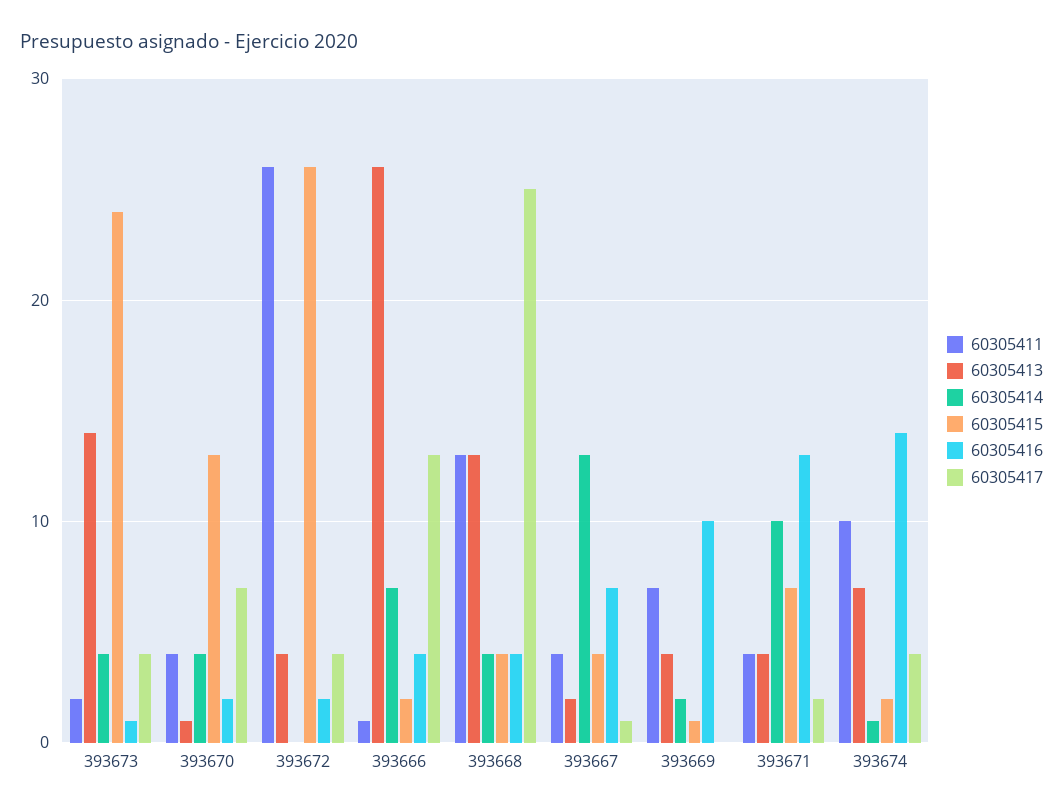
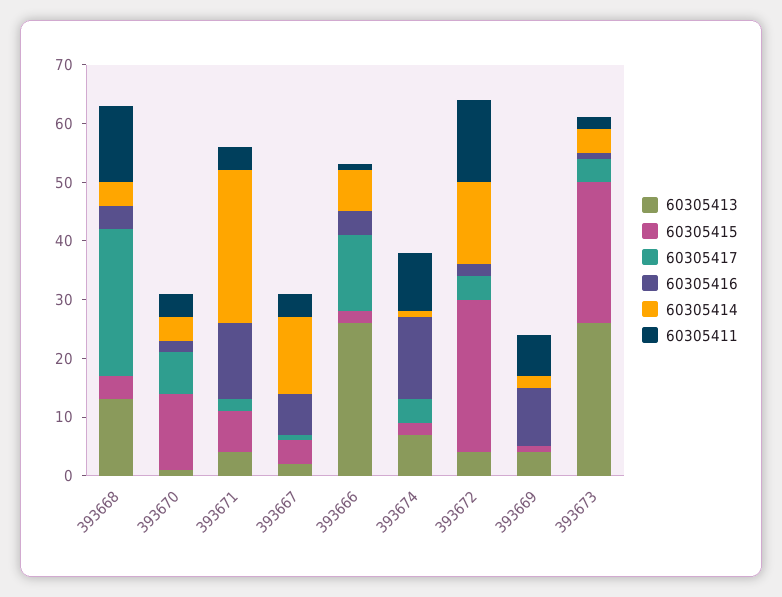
60305413, 393673: 14 -> 25
60305411, 393672: 26 -> 15
60305414, 393672: 0 -> 15
60305414, 393671: 10 -> 25

